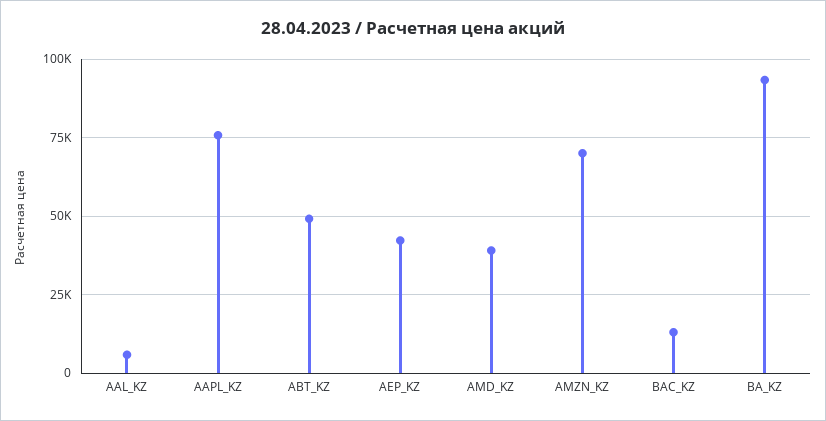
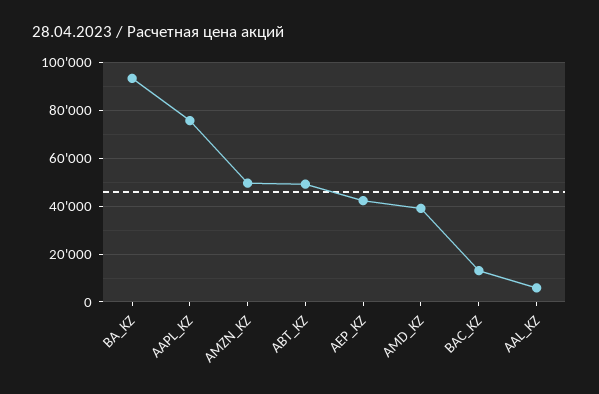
AMZN_KZ: 70000 -> 50000

